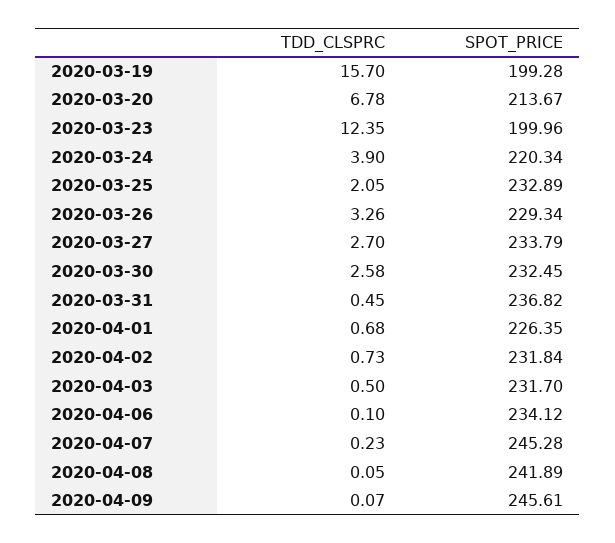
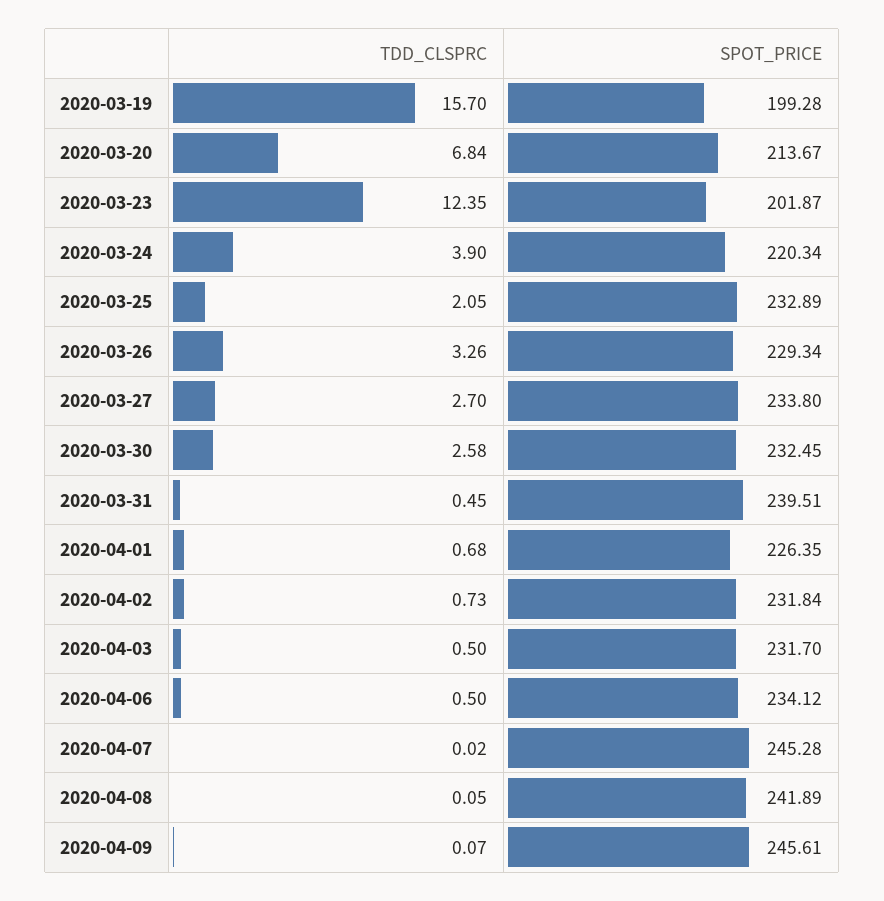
TDD_CLSPRC, 2020-03-20: 6.78 -> 6.84
SPOT_PRICE, 2020-03-23: 199.96 -> 201.87
SPOT_PRICE, 2020-03-27: 233.79 -> 233.8
SPOT_PRICE, 2020-03-31: 236.82 -> 239.51
TDD_CLSPRC, 2020-04-06: 0.1 -> 0.5
TDD_CLSPRC, 2020-04-07: 0.23 -> 0.02

